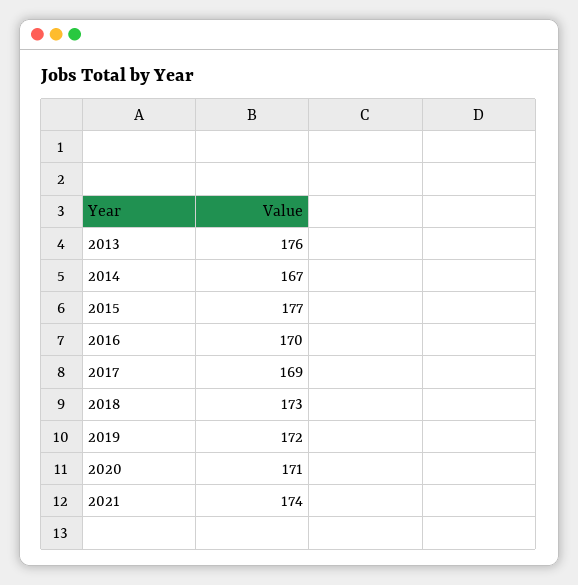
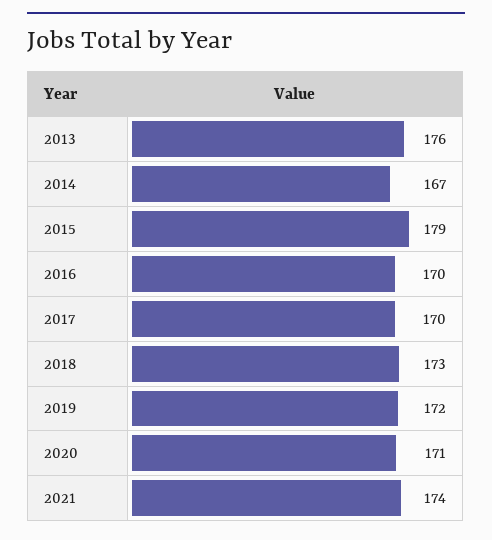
2015: 177 -> 179
2017: 169 -> 170

